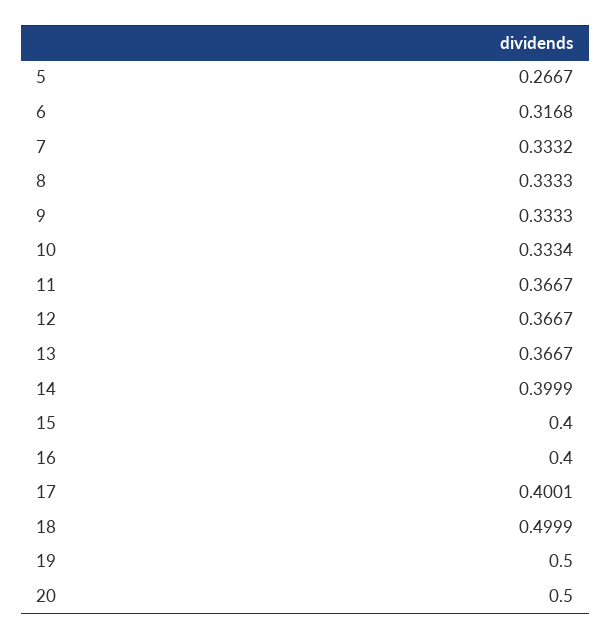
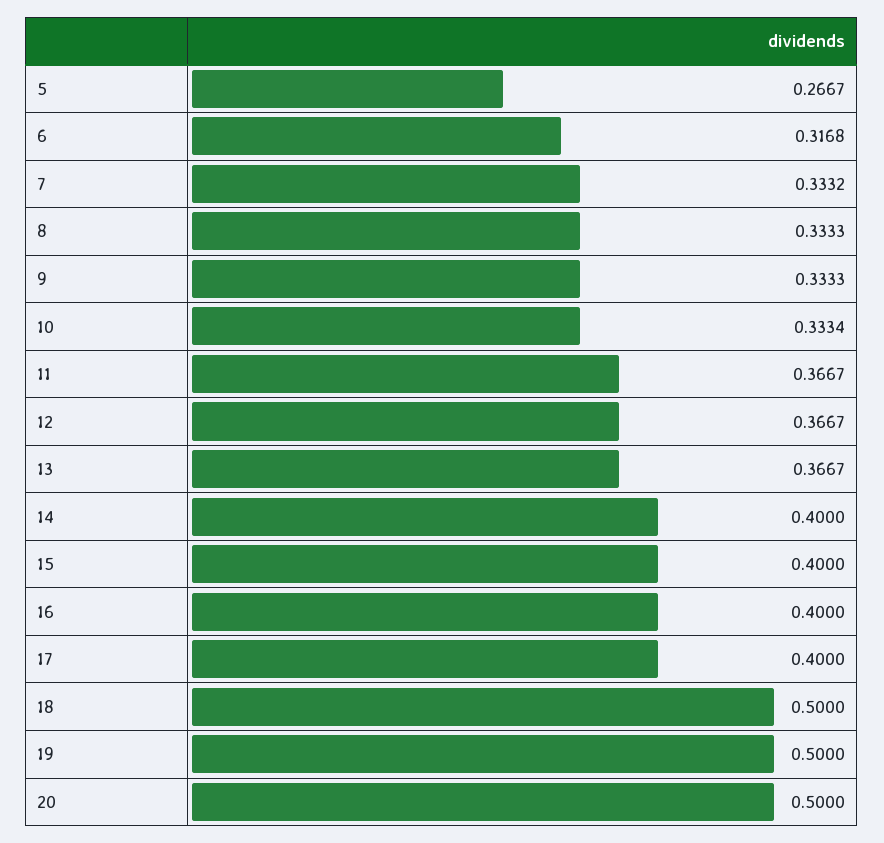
14: 0.3999 -> 0.4
17: 0.4001 -> 0.4
18: 0.4999 -> 0.5

